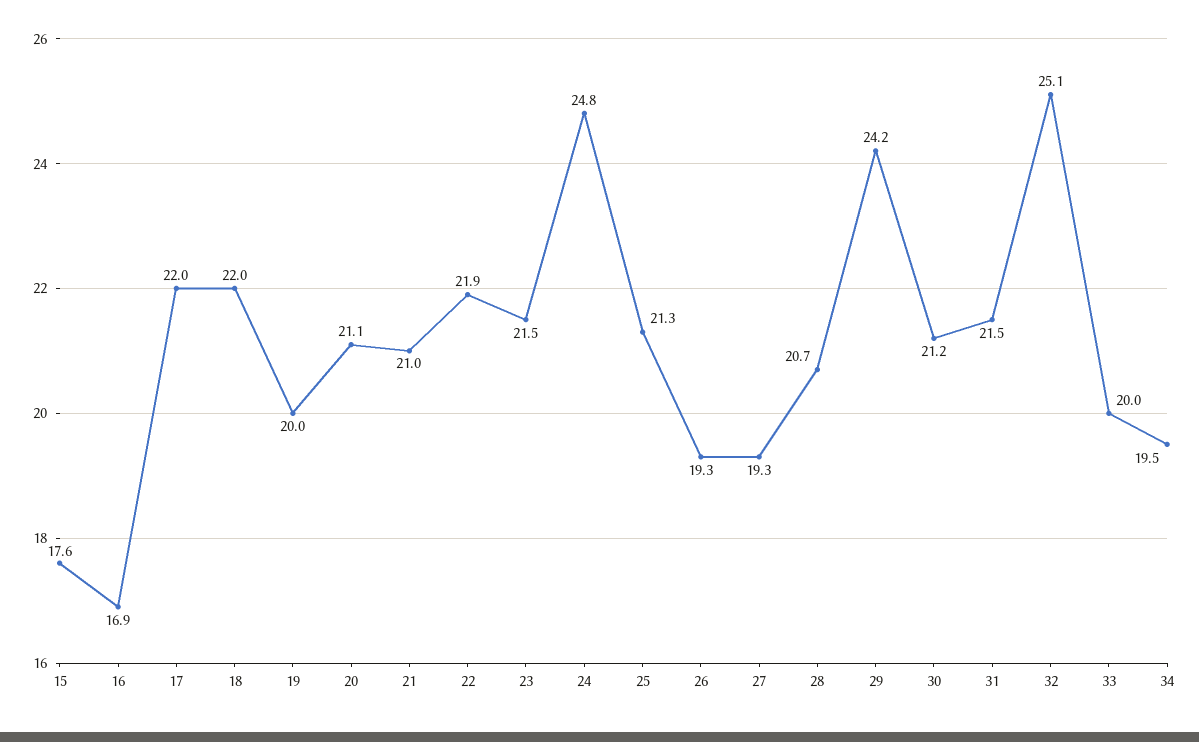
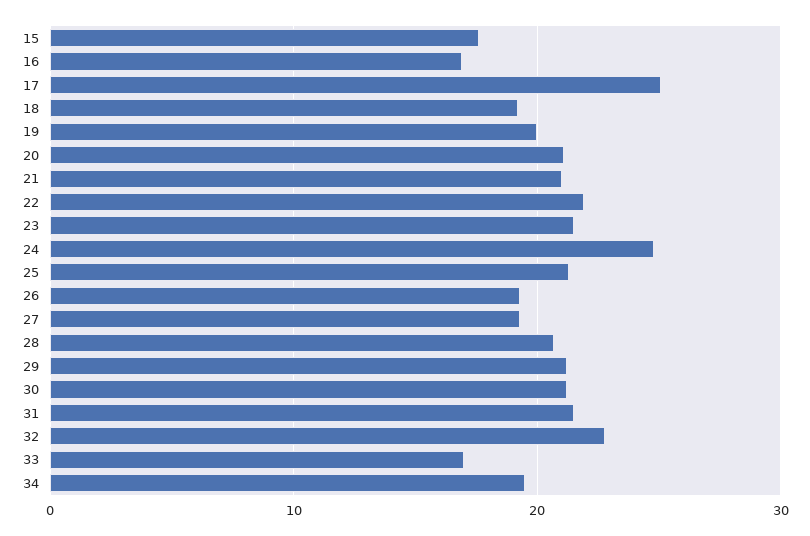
17: 22 -> 25
18: 22 -> 19
29: 24.2 -> 21
32: 25.1 -> 23
33: 20 -> 17

